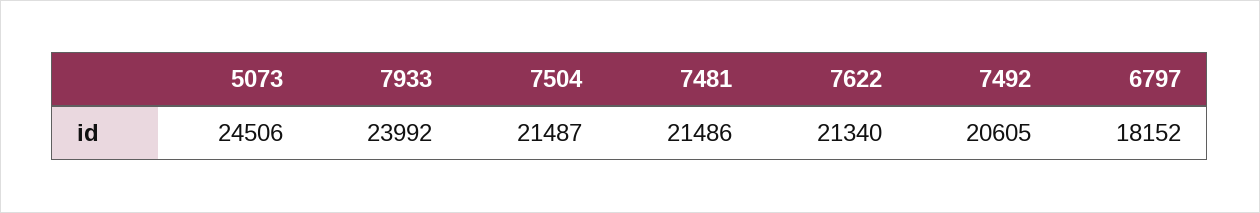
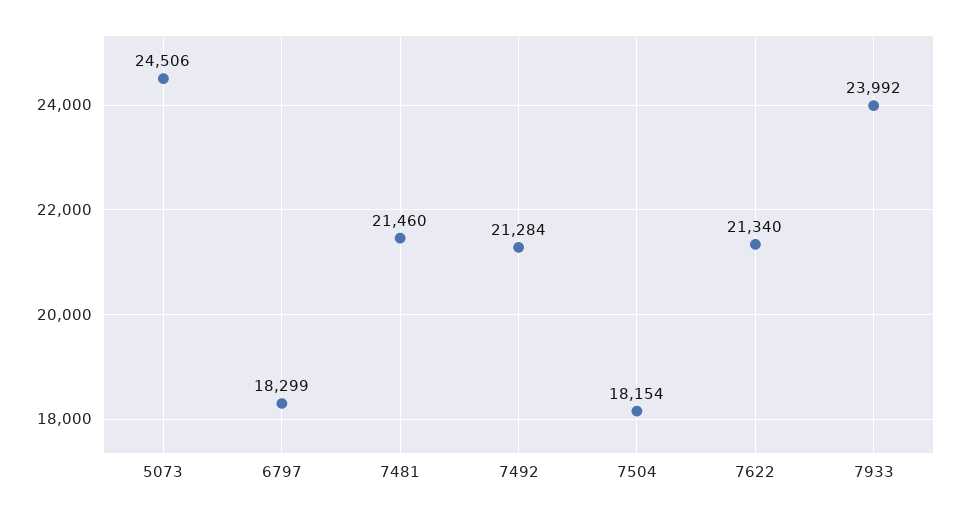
7504: 21487 -> 18154
7481: 21486 -> 21460
7492: 20605 -> 21284
6797: 18152 -> 18299

